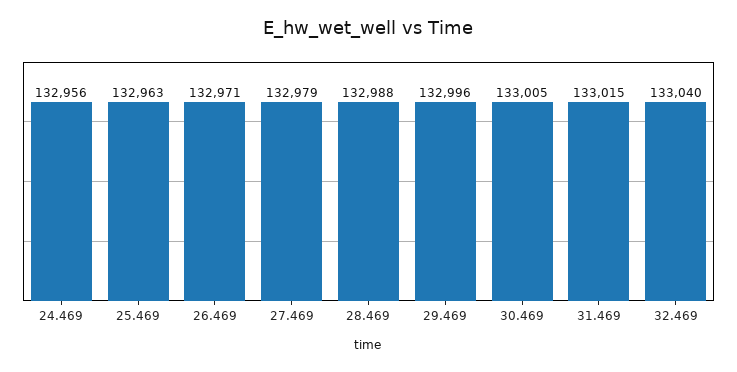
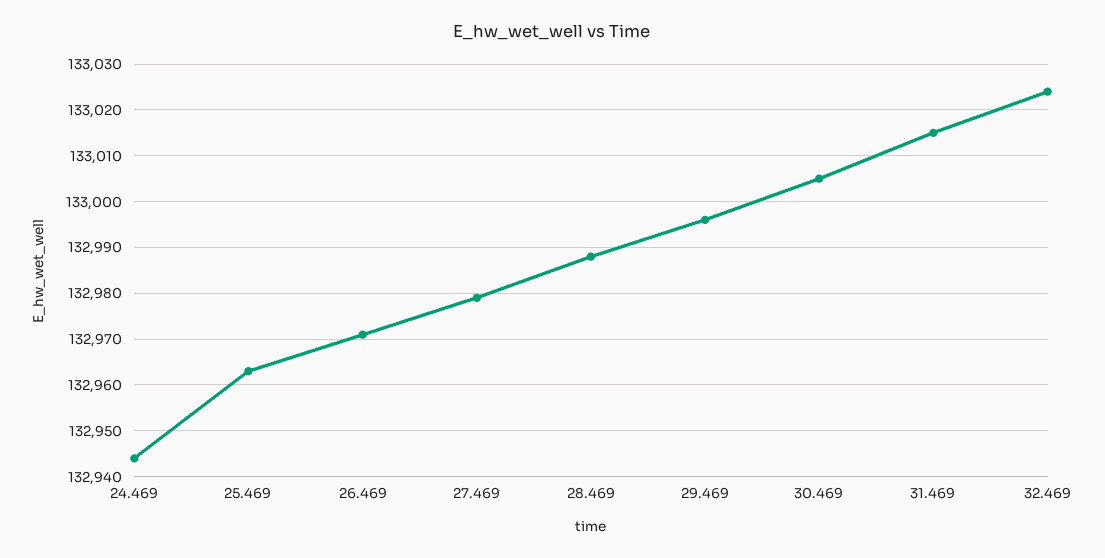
24.469: 132956 -> 132945
32.469: 133040 -> 133025

